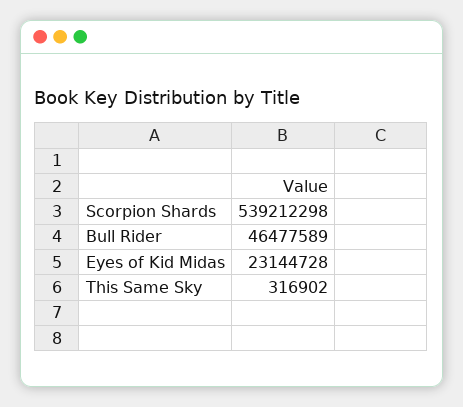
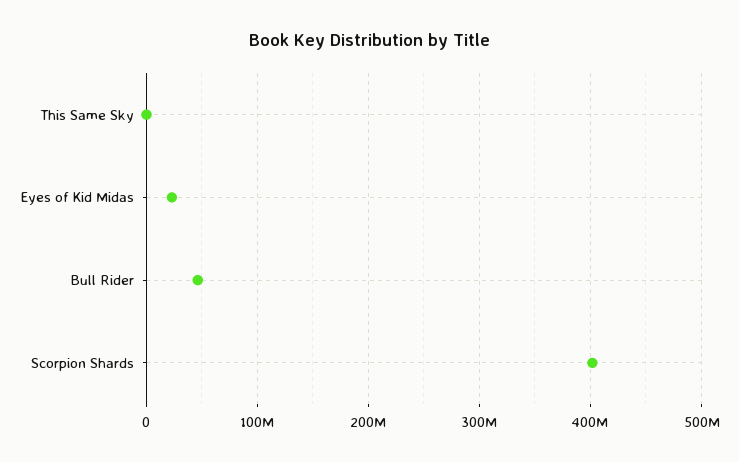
Scorpion Shards: 539212298 -> 400000000

